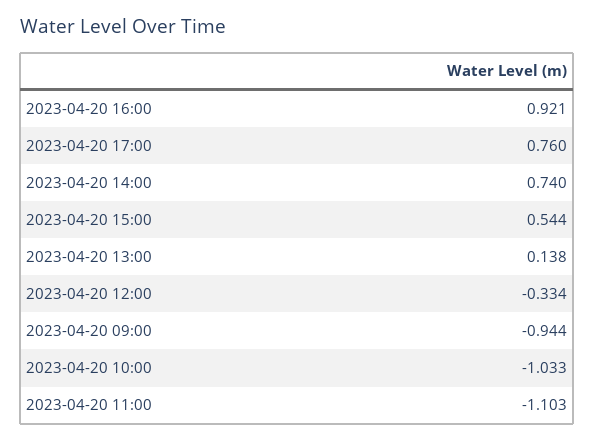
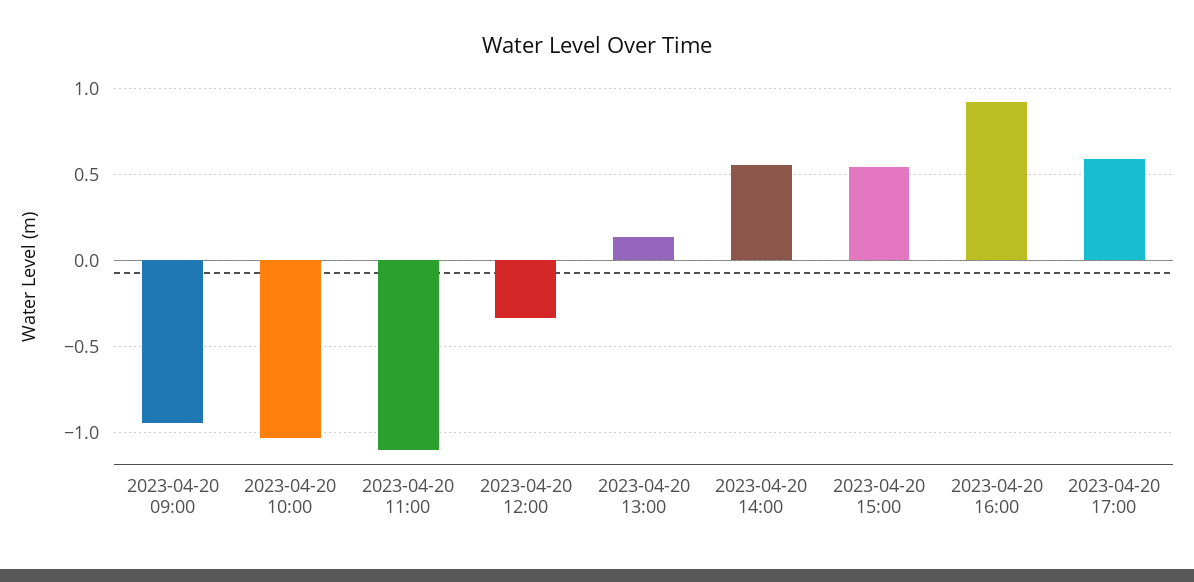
2023-04-20 17:00: 0.76 -> 0.6
2023-04-20 14:00: 0.74 -> 0.55

